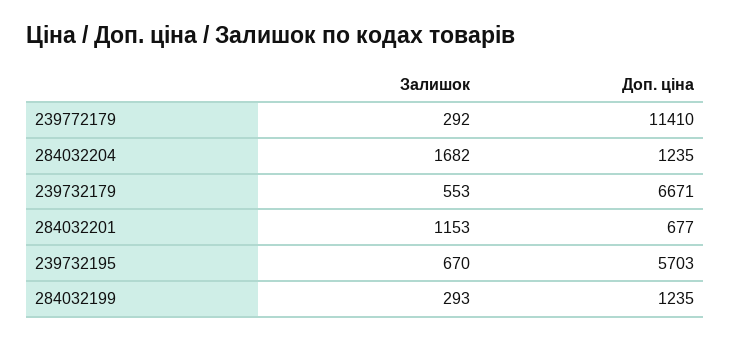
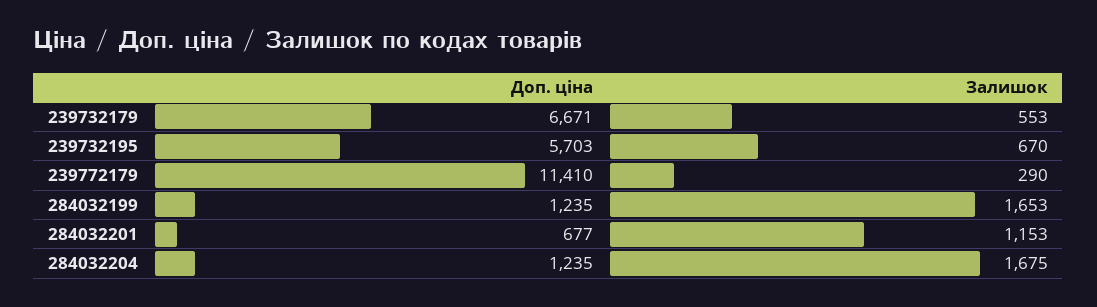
Залишок, 239772179: 292 -> 290
Залишок, 284032204: 1682 -> 1675
Залишок, 284032199: 293 -> 1653

